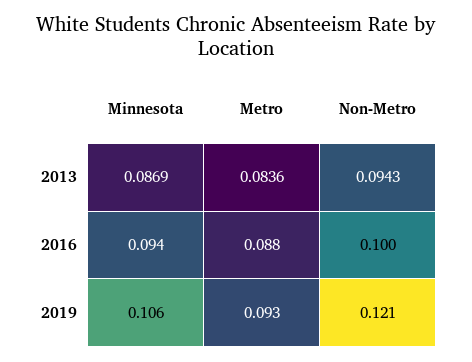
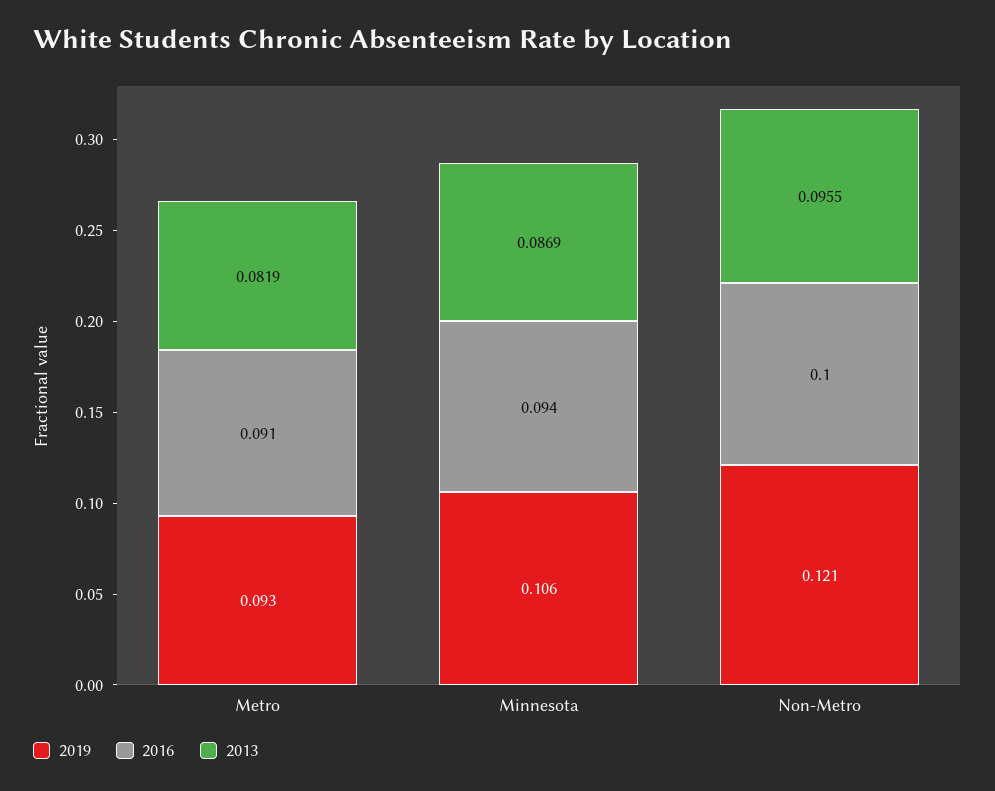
2013, Metro: 0.0836 -> 0.0819
2013, Non-Metro: 0.0943 -> 0.0955
2016, Metro: 0.088 -> 0.091

